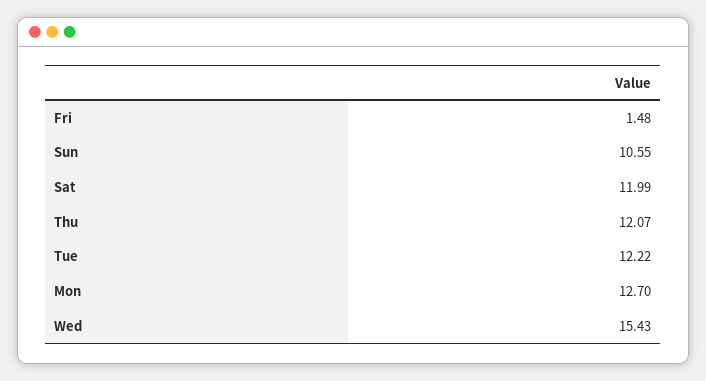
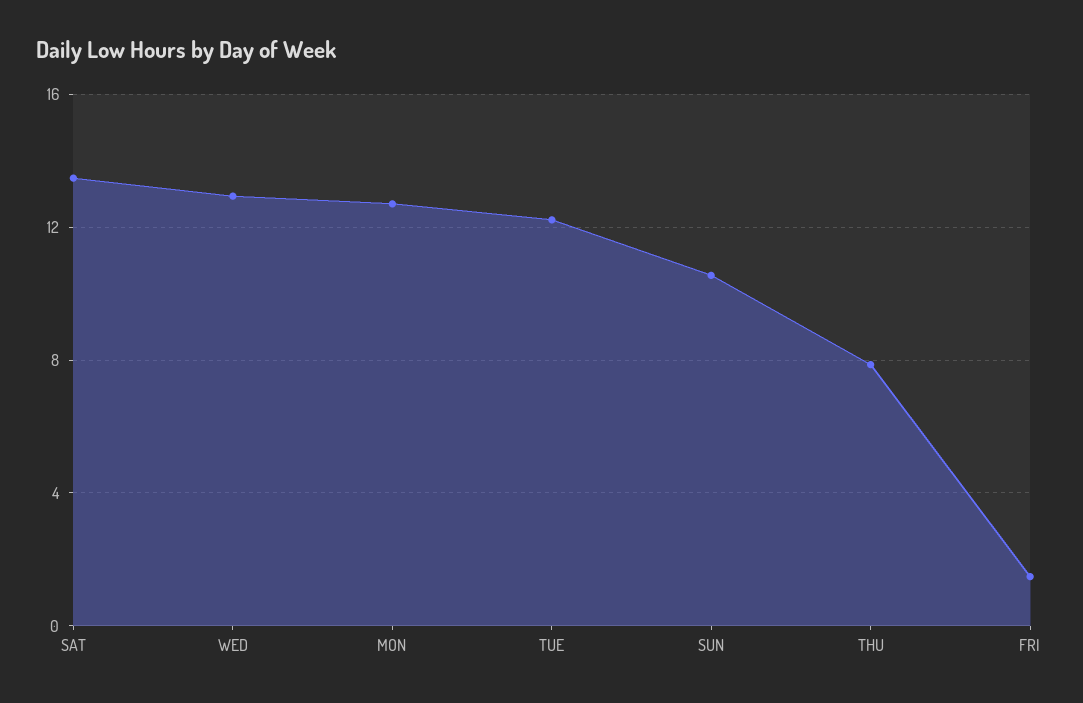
Sat: 11.99 -> 13.5
Thu: 12.07 -> 8
Wed: 15.43 -> 13

